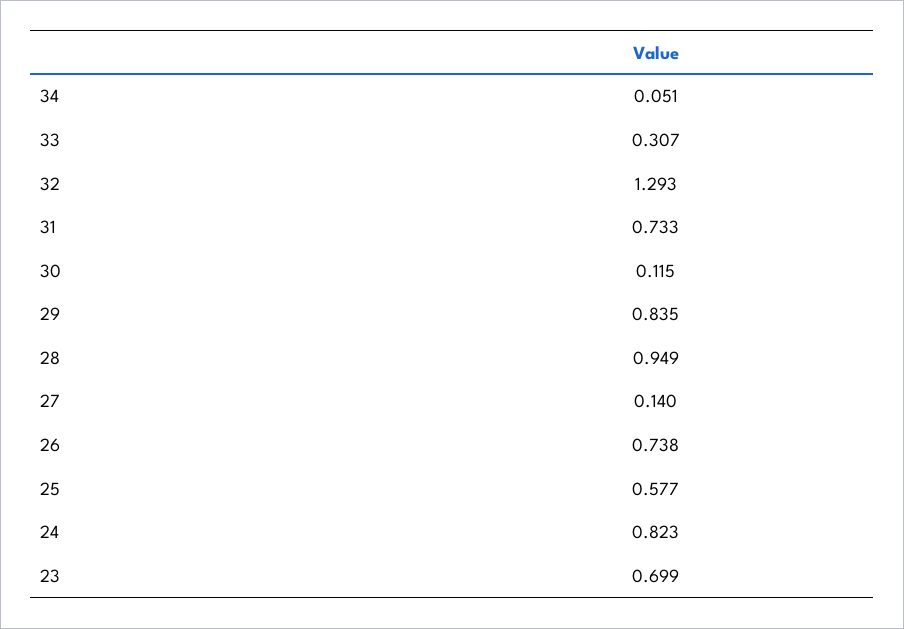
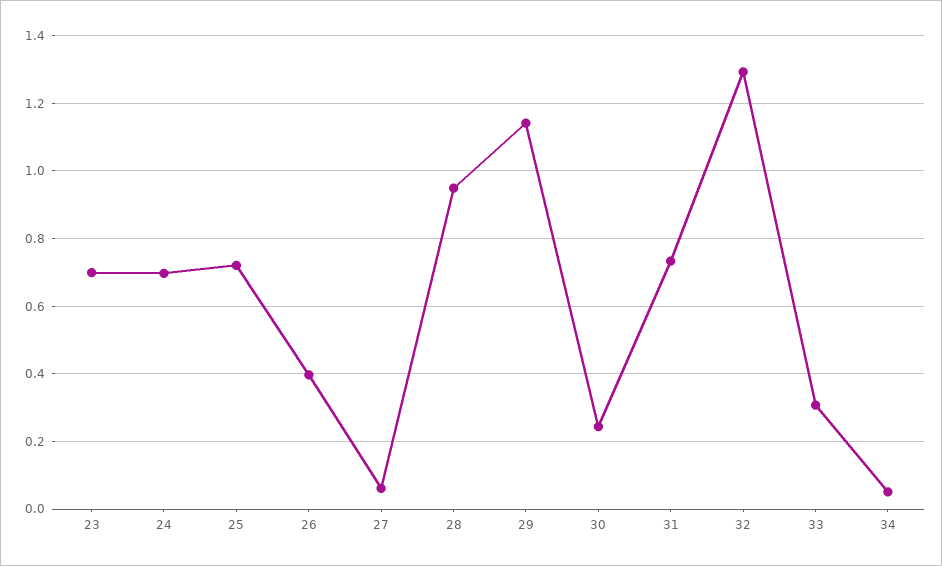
30: 0.115 -> 0.24
29: 0.835 -> 1.14
27: 0.14 -> 0.06
26: 0.738 -> 0.4
25: 0.577 -> 0.72
24: 0.823 -> 0.7

